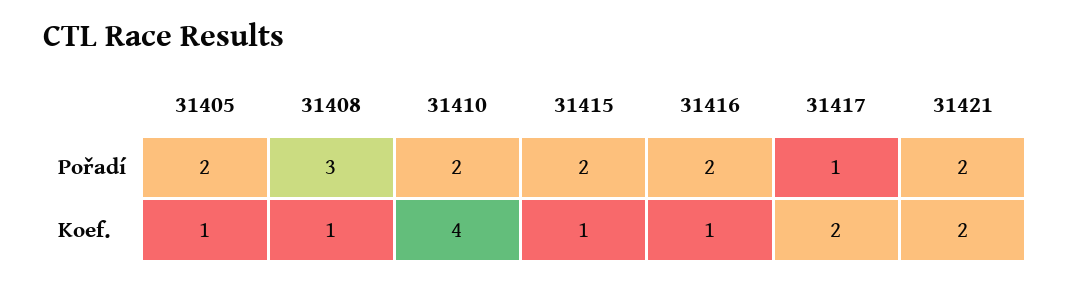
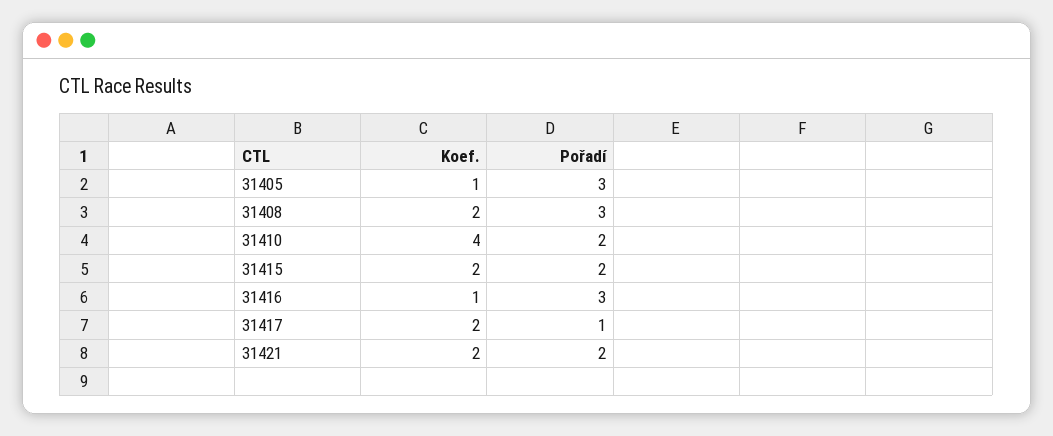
31405, Pořadí: 2 -> 3
31416, Pořadí: 2 -> 3
31408, Koef.: 1 -> 2
31415, Koef.: 1 -> 2

